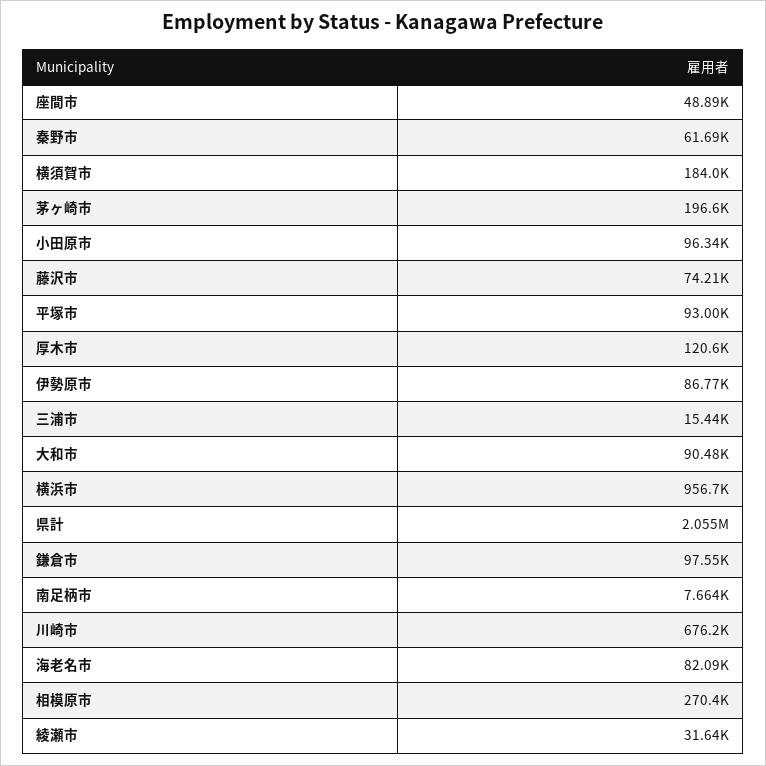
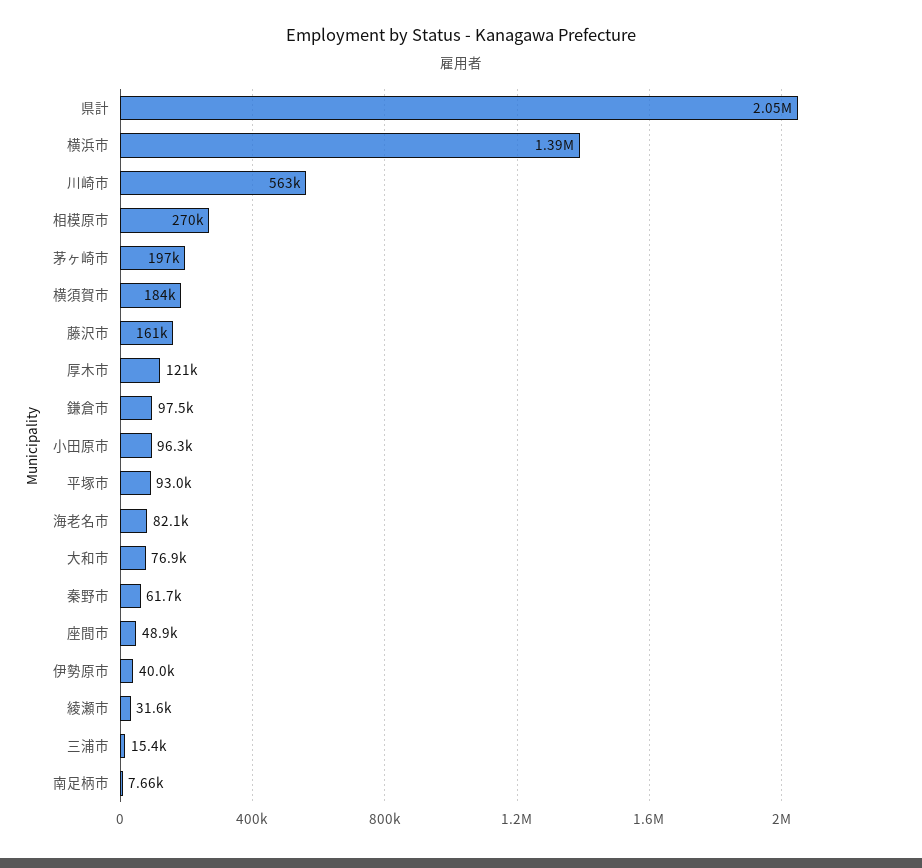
藤沢市: 74210 -> 161000
伊勢原市: 86770 -> 40000
大和市: 90480 -> 76900
横浜市: 956700 -> 1390000
川崎市: 676200 -> 563000

